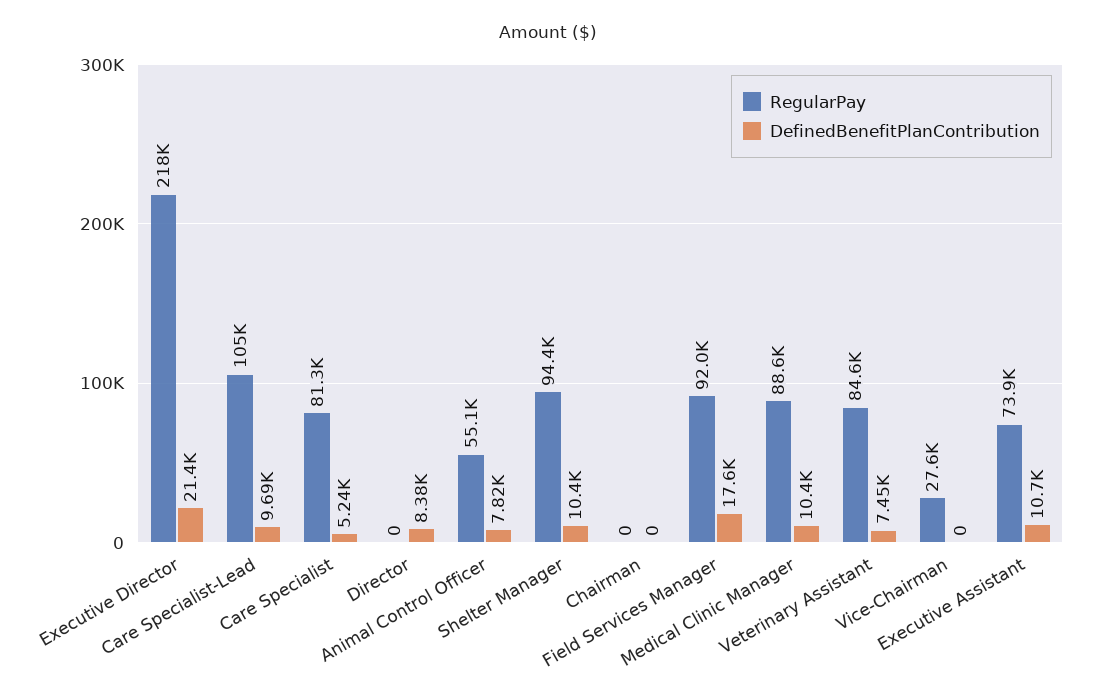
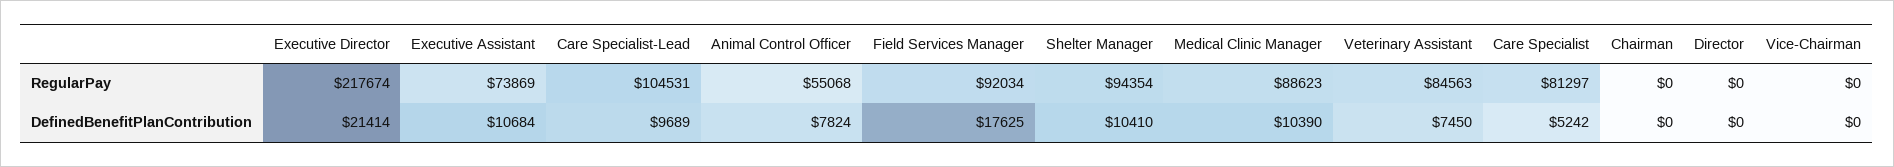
DefinedBenefitPlanContribution, Director: 8380 -> 0
RegularPay, Vice-Chairman: 27600 -> 0

